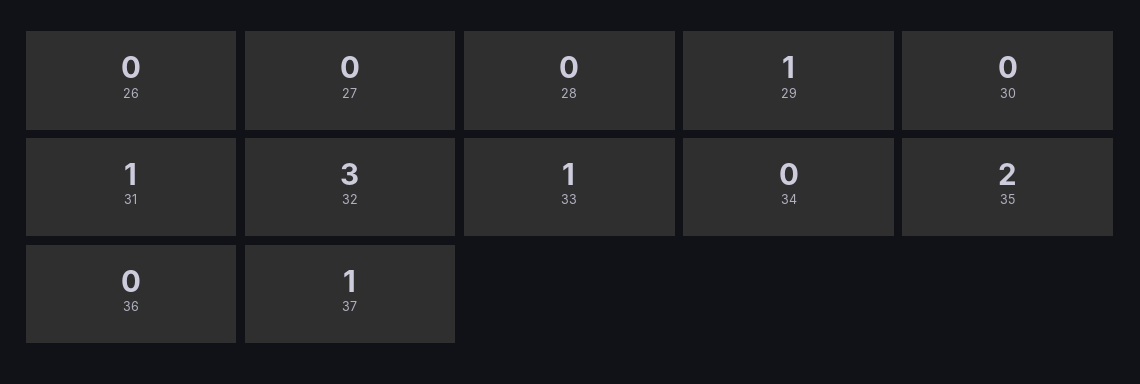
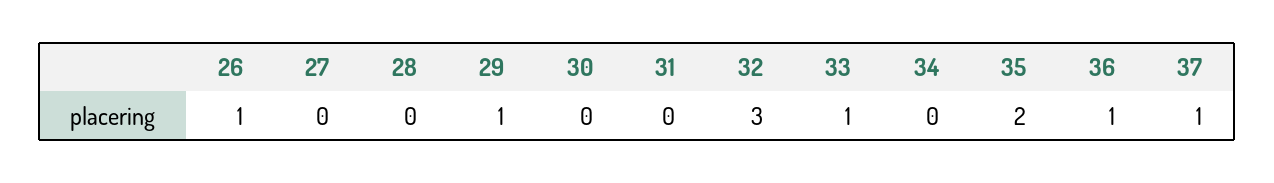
26: 0 -> 1
31: 1 -> 0
36: 0 -> 1

